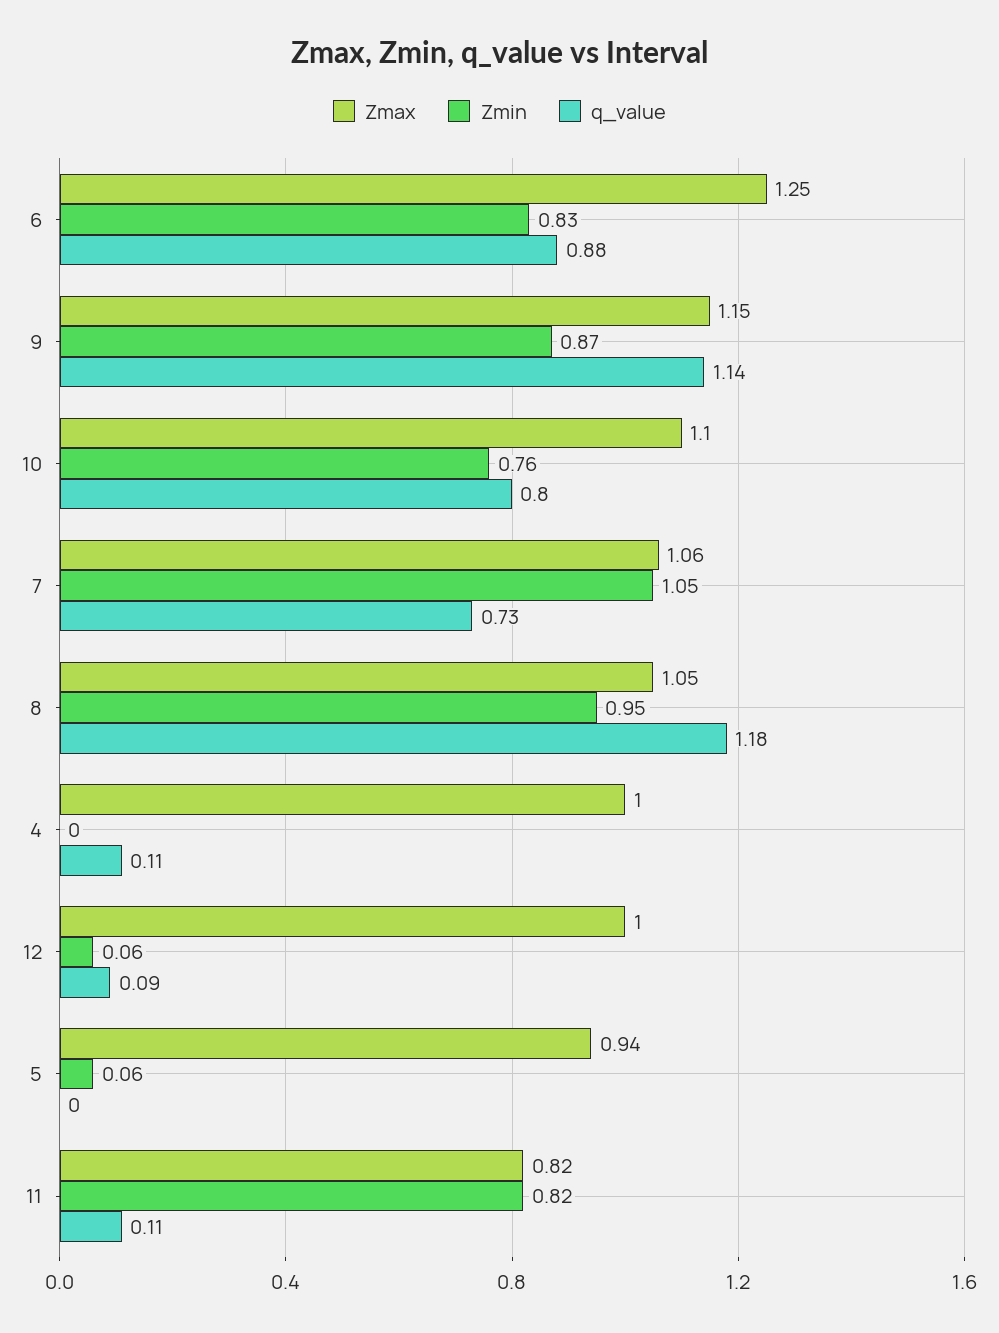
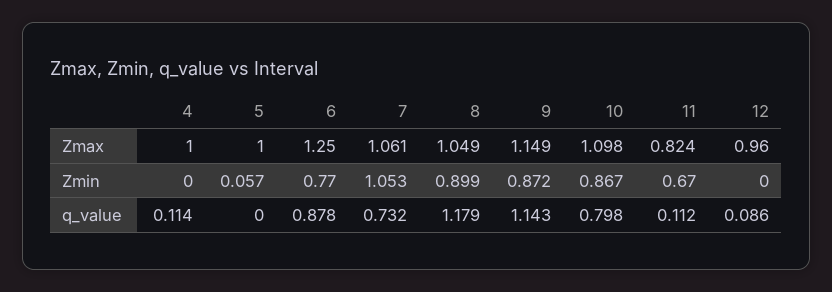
Zmin, 6: 0.83 -> 0.77
Zmin, 10: 0.76 -> 0.867
Zmin, 8: 0.95 -> 0.899
Zmax, 12: 1 -> 0.96
Zmin, 12: 0.06 -> 0
Zmax, 5: 0.94 -> 1
Zmin, 11: 0.82 -> 0.67

